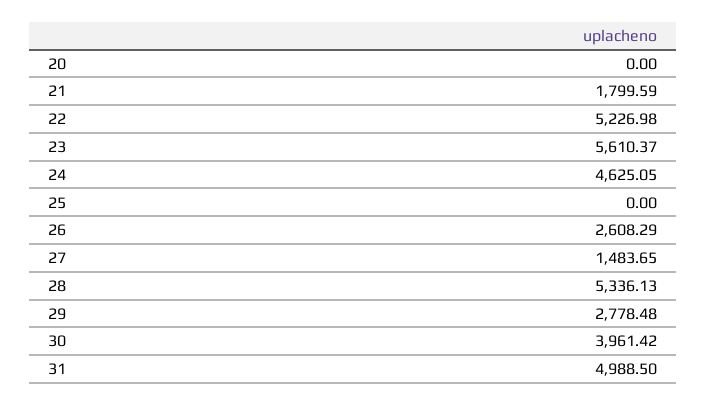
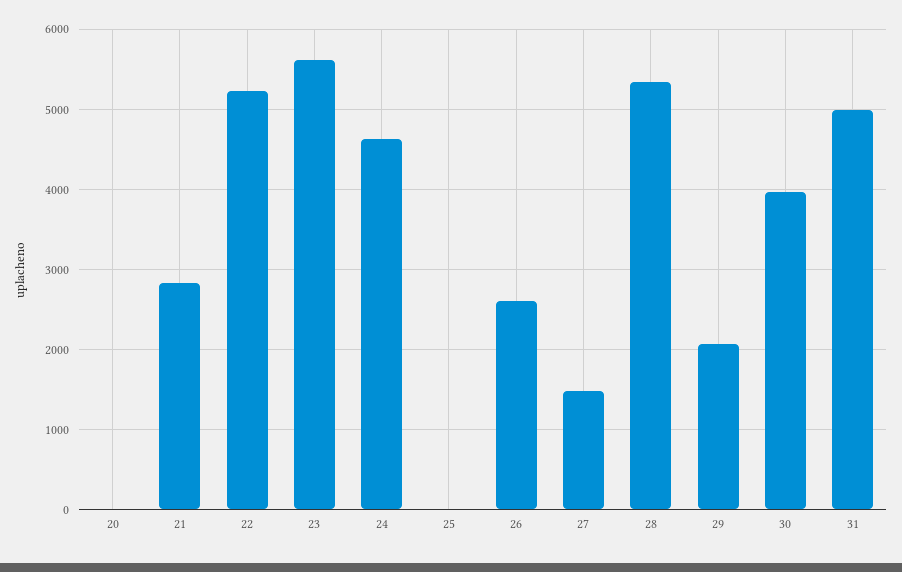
21: 1799.59 -> 2800
29: 2778.48 -> 2100

